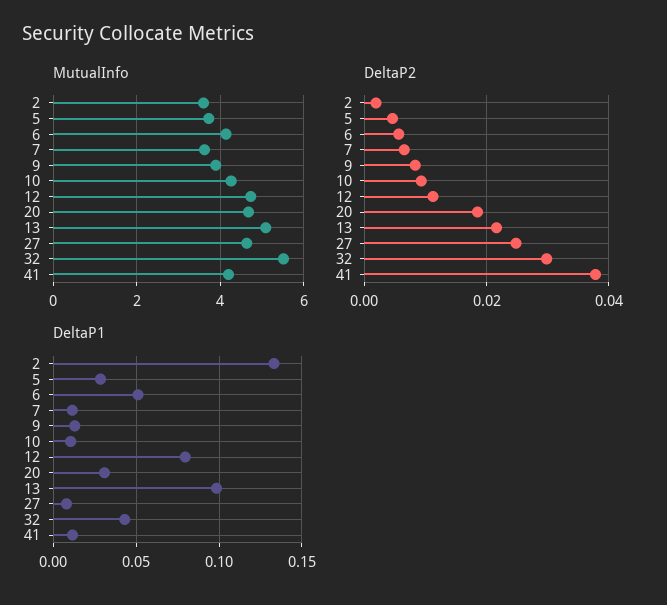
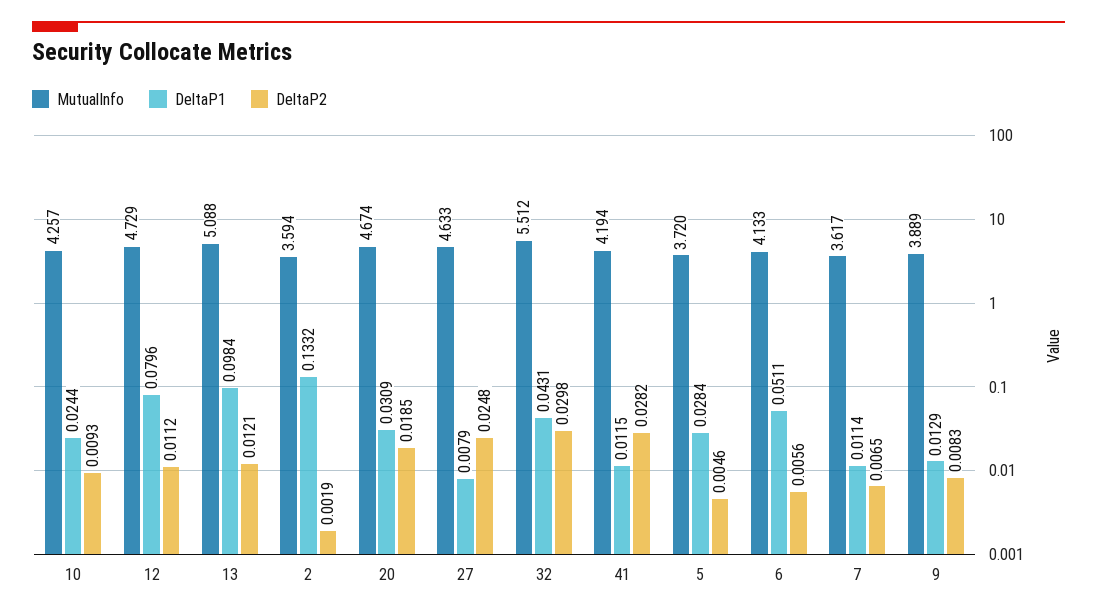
DeltaP2, 13: 0.022 -> 0.0121
DeltaP2, 41: 0.038 -> 0.0282
DeltaP1, 10: 0.01 -> 0.0244

